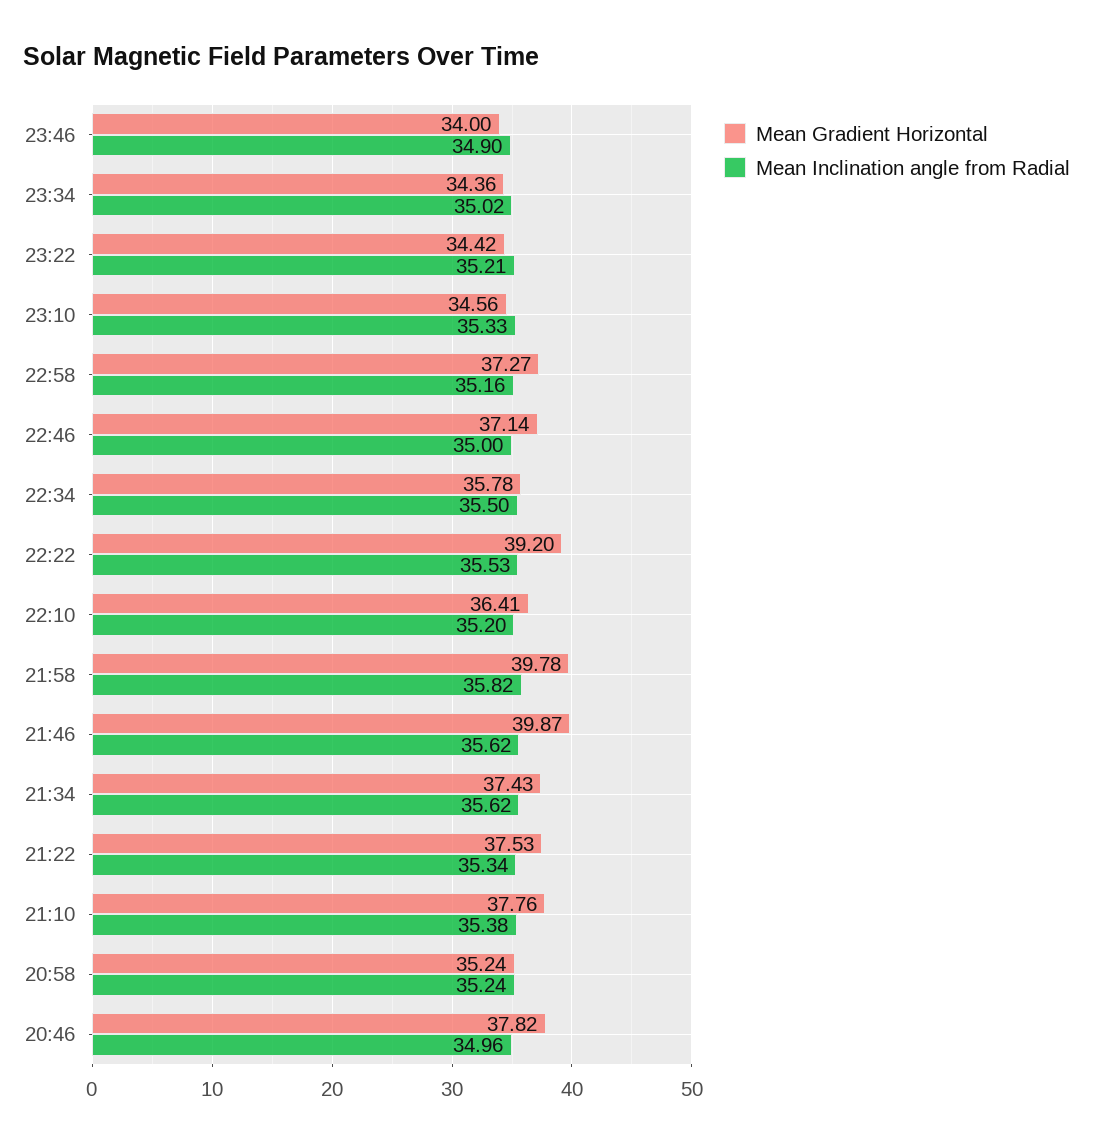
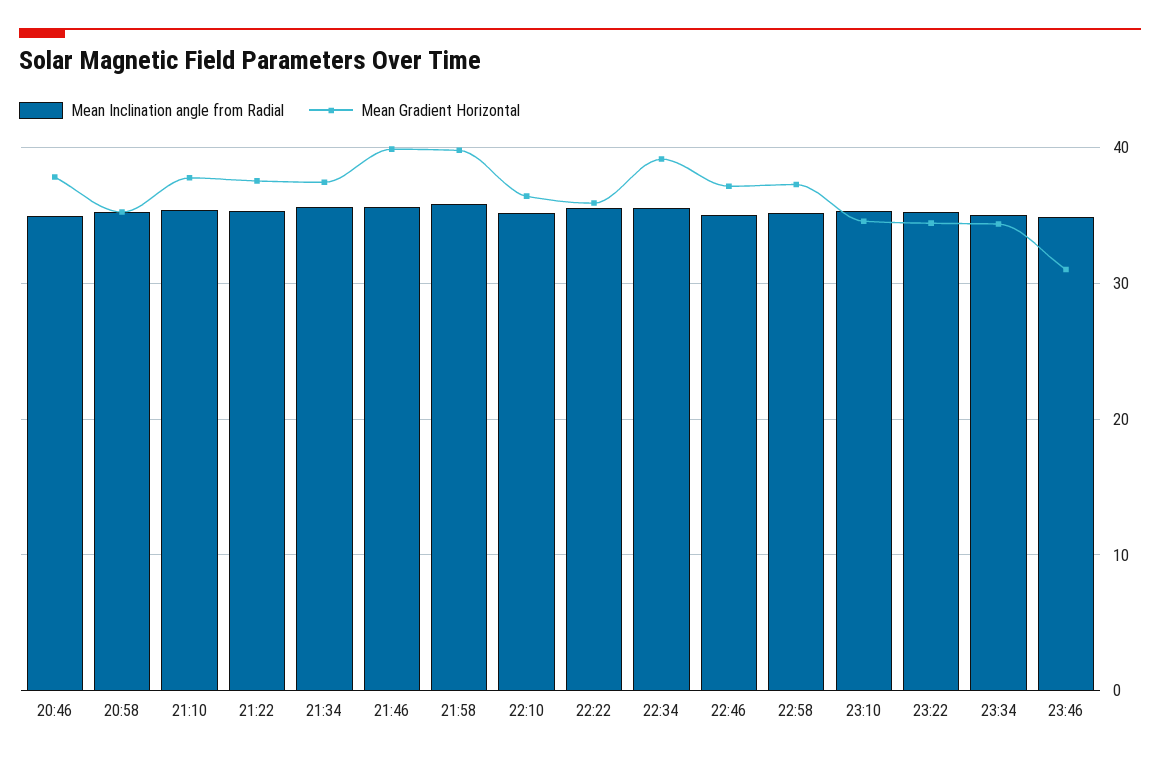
Mean Gradient Horizontal, 23:46: 34 -> 31
Mean Gradient Horizontal, 22:34: 35.78 -> 39
Mean Gradient Horizontal, 22:22: 39.2 -> 36

